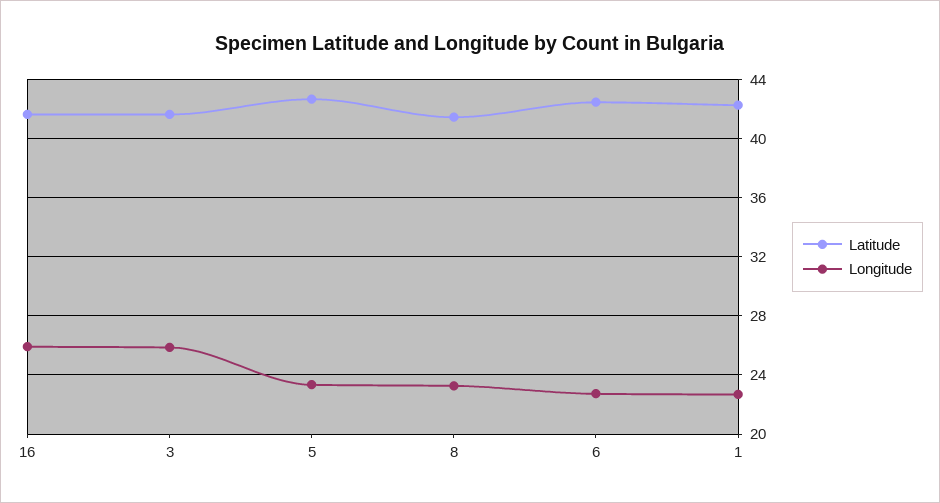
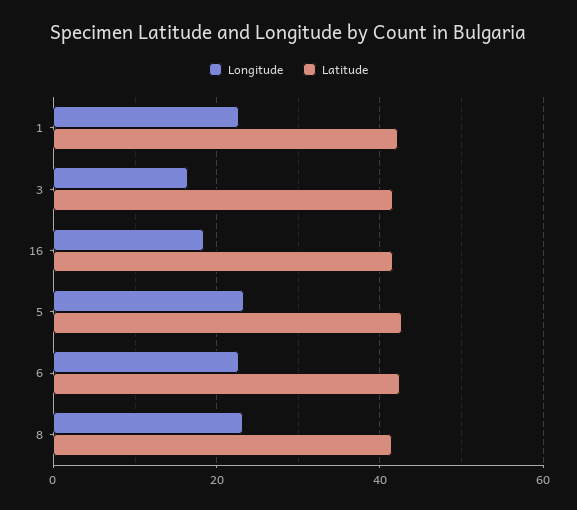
Longitude, 16: 26 -> 18
Longitude, 3: 26 -> 16

